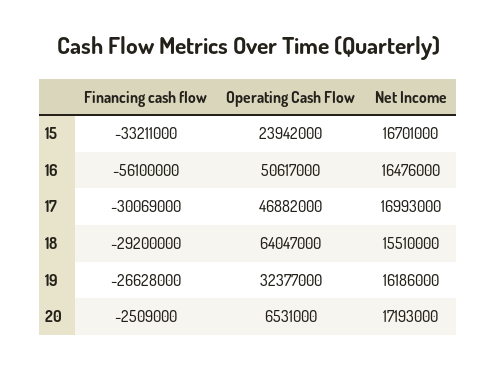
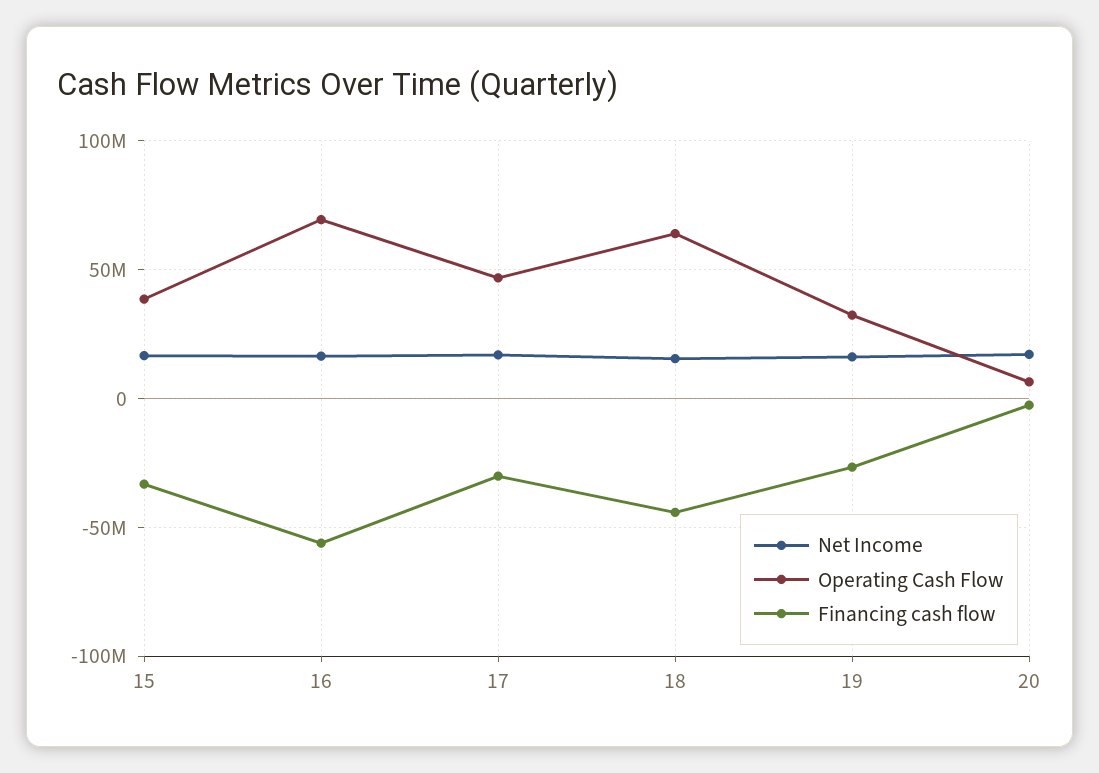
Operating Cash Flow, 15: 23942000 -> 40000000
Operating Cash Flow, 16: 50617000 -> 70000000
Financing cash flow, 18: -29200000 -> -45000000

